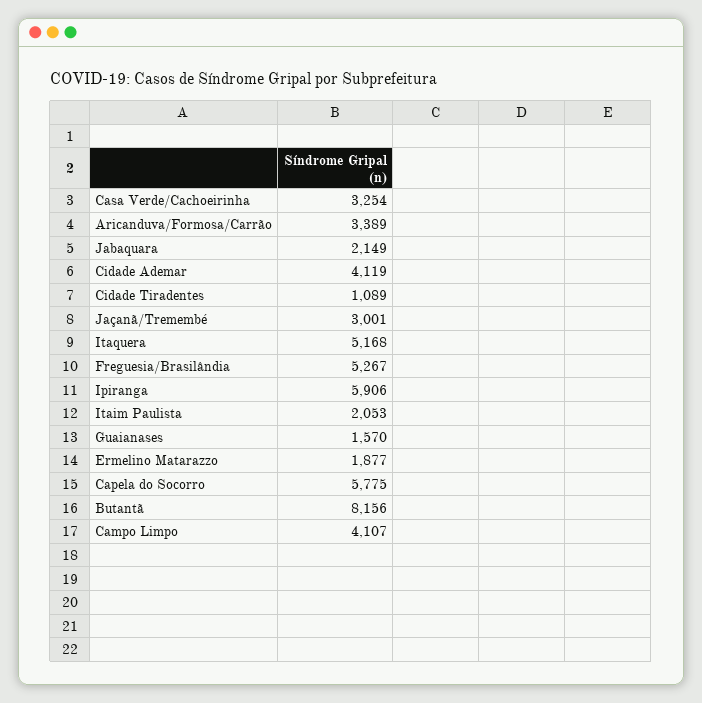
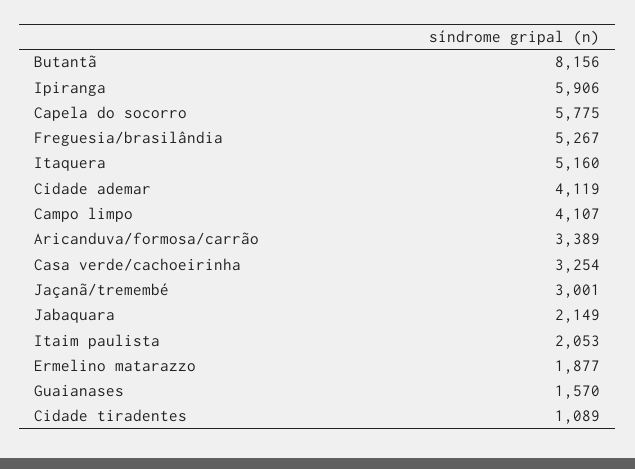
Itaquera: 5168 -> 5160

